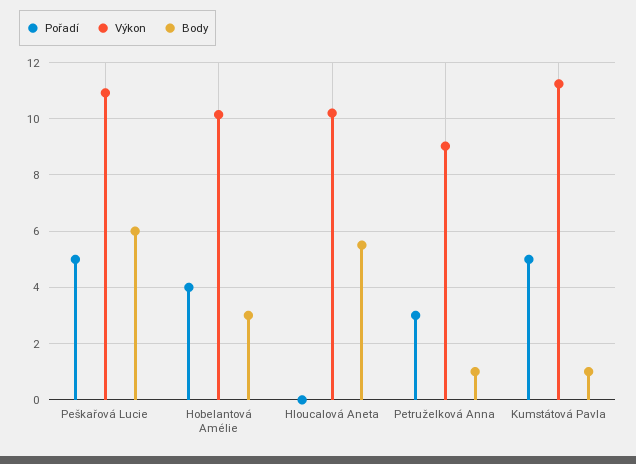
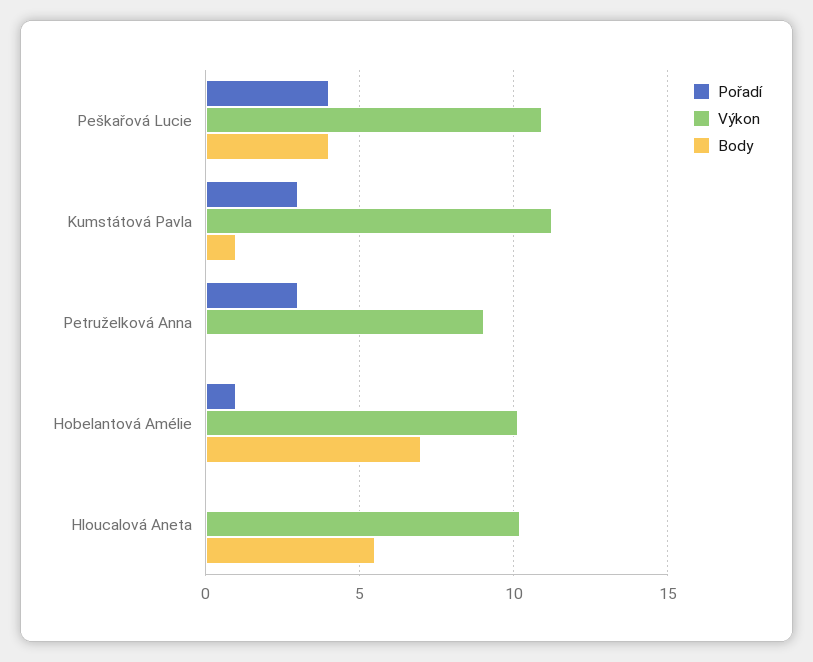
Pořadí, Peškařová Lucie: 5 -> 4
Body, Peškařová Lucie: 6 -> 4
Pořadí, Hobelantová Amélie: 4 -> 1
Body, Hobelantová Amélie: 3 -> 7
Body, Petruželková Anna: 1 -> 0
Pořadí, Kumstátová Pavla: 5 -> 3

